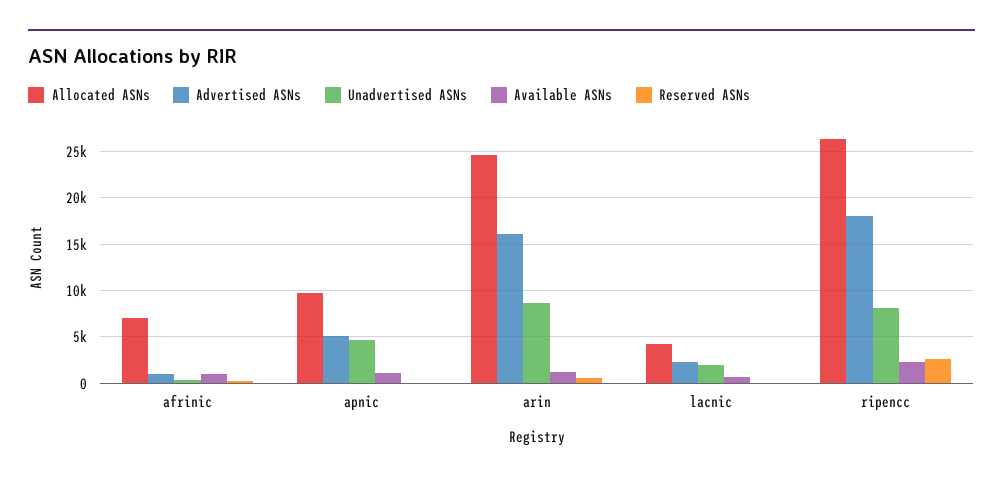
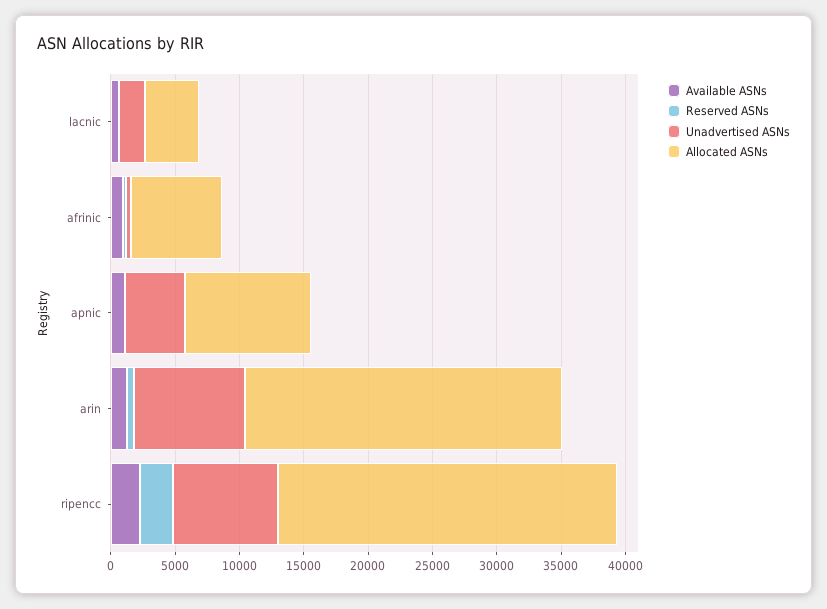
Advertised ASNs, afrinic: 1000 -> none
Advertised ASNs, apnic: 5000 -> none
Advertised ASNs, arin: 16000 -> none
Advertised ASNs, lacnic: 2000 -> none
Advertised ASNs, ripencc: 18000 -> none

